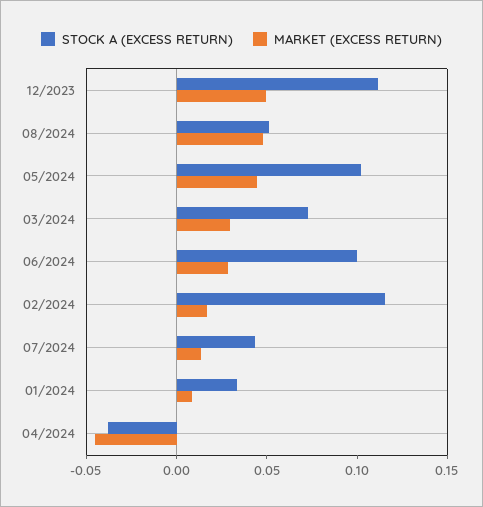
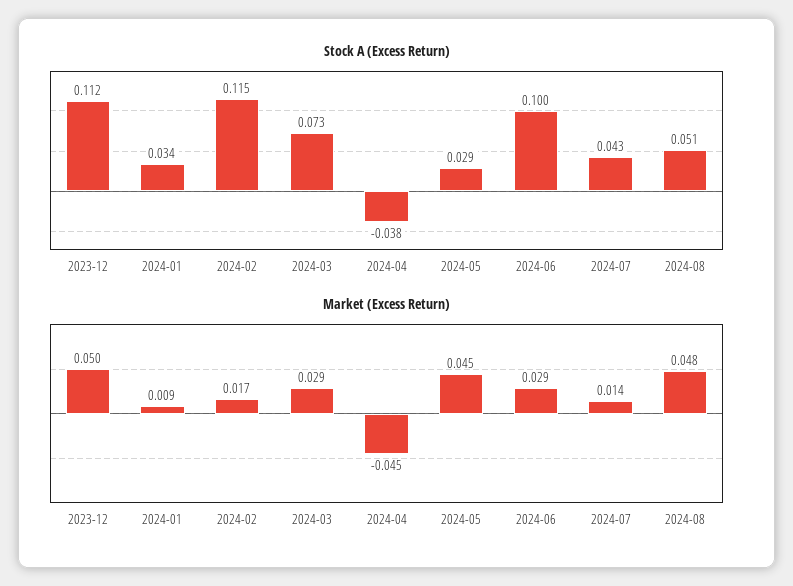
STOCK A (EXCESS RETURN), 05/2024: 0.1 -> 0.029

